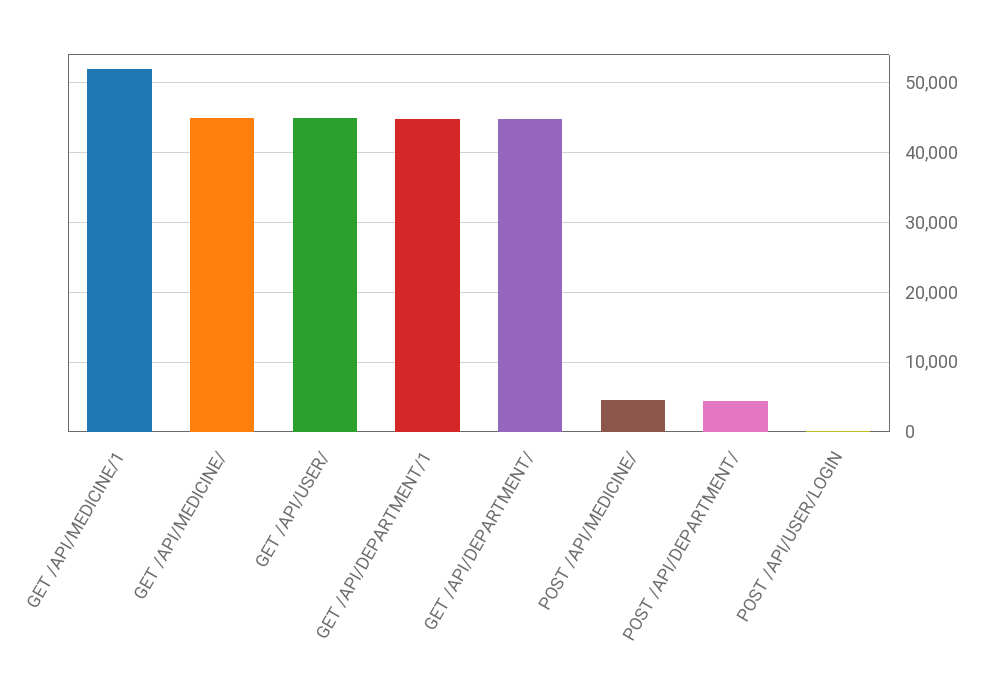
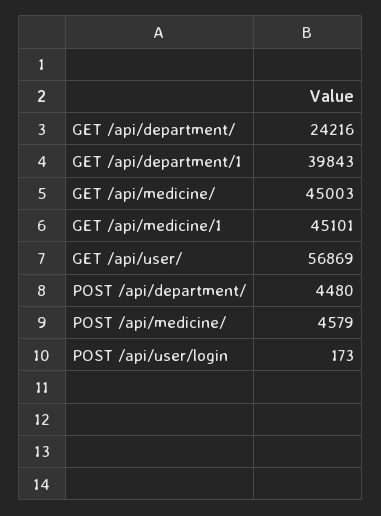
GET /API/MEDICINE/1: 52000 -> 45101
GET /API/USER/: 45000 -> 56869
GET /API/DEPARTMENT/1: 45000 -> 39843
GET /API/DEPARTMENT/: 45000 -> 24216

